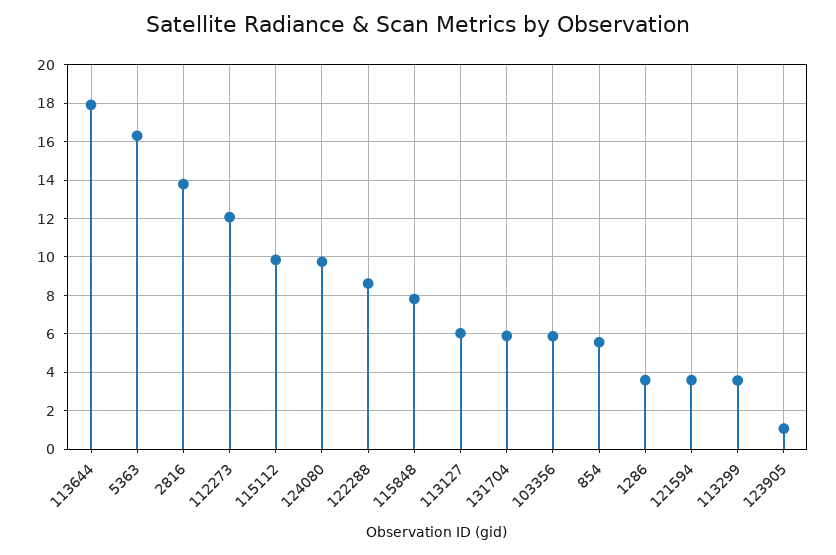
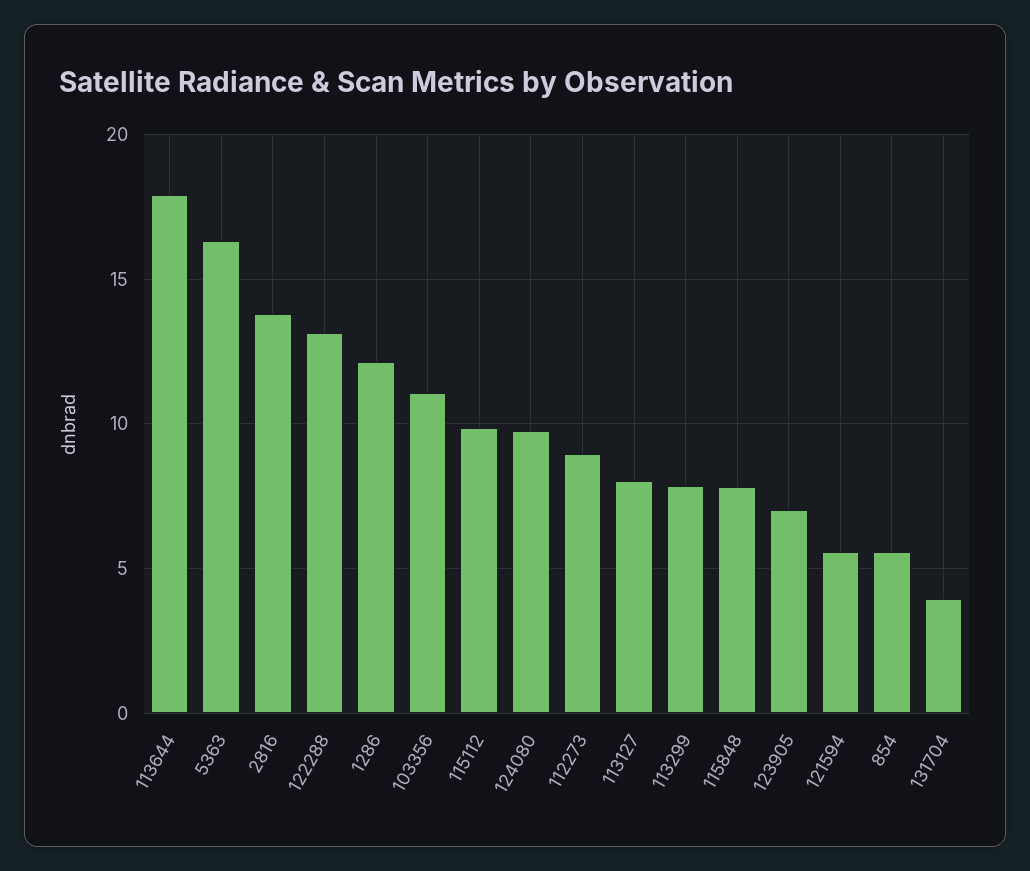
112273: 12 -> 9
122288: 8.5 -> 13
113127: 6 -> 8
131704: 6 -> 4
103356: 6 -> 11
1286: 3.5 -> 12
121594: 3.5 -> 5.5
113299: 3.5 -> 8
123905: 1 -> 7

